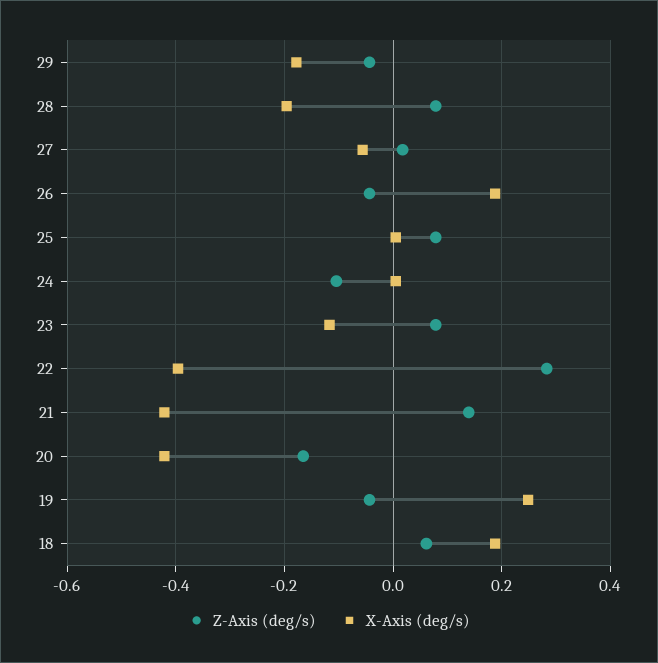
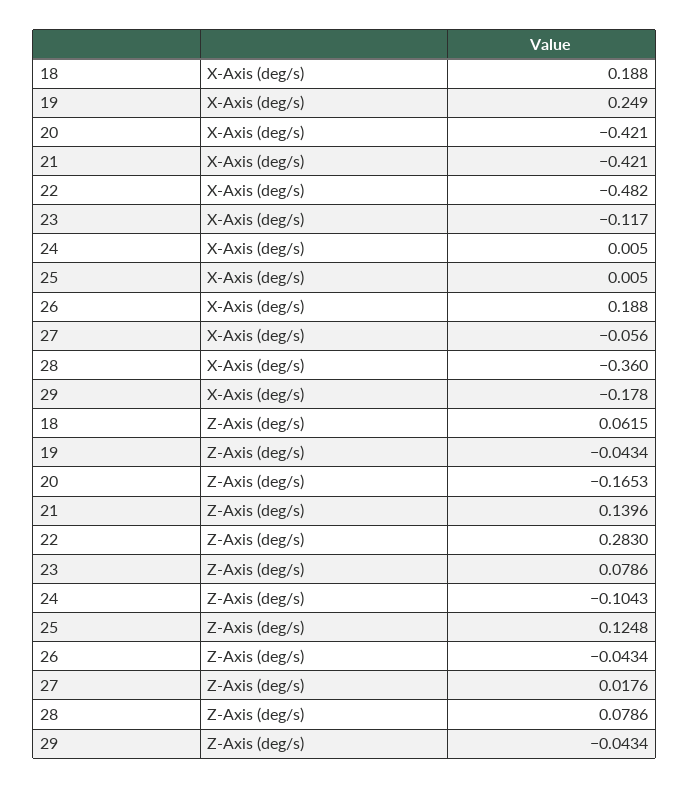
X-Axis (deg/s), 28: -0.2 -> -0.36
Z-Axis (deg/s), 25: 0.08 -> 0.1248
X-Axis (deg/s), 22: -0.4 -> -0.482

